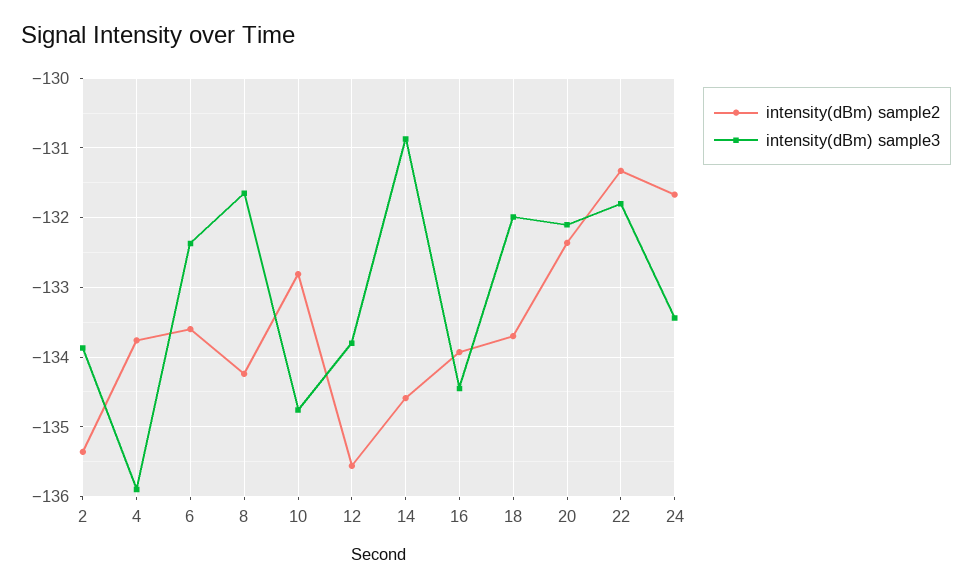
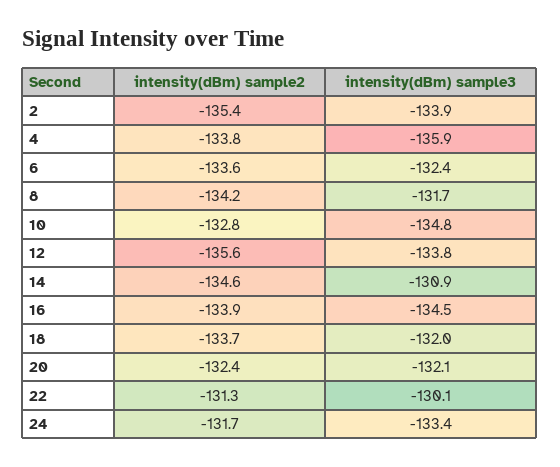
intensity(dBm) sample3, 22: -131.8 -> -130.1

